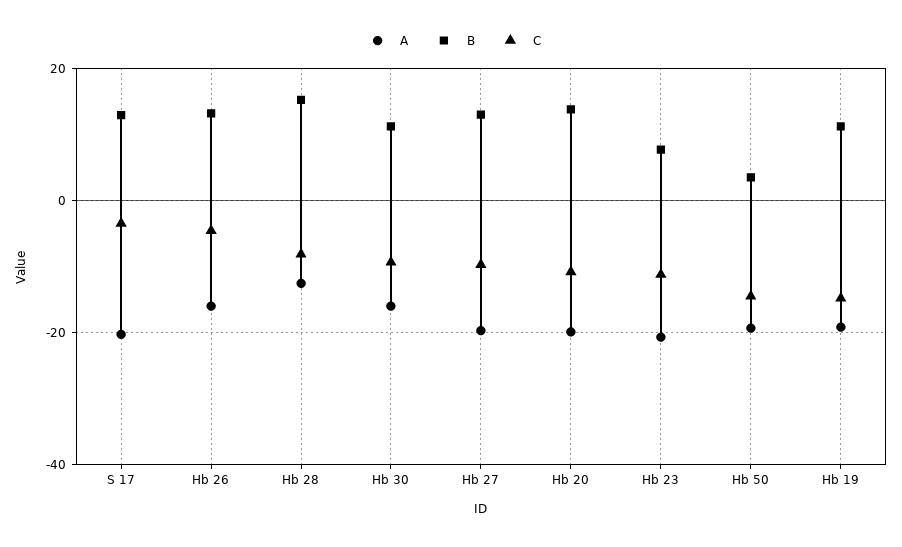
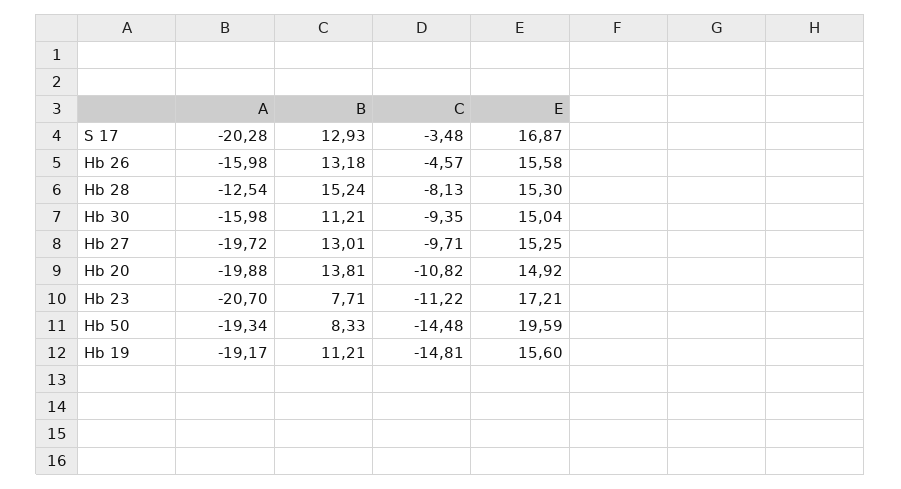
B, Hb 50: 4 -> 8.33
E, S 17: none -> 16.87
E, Hb 26: none -> 15.58
E, Hb 28: none -> 15.3
E, Hb 30: none -> 15.04
E, Hb 27: none -> 15.25
E, Hb 20: none -> 14.92
E, Hb 23: none -> 17.21
E, Hb 50: none -> 19.59
E, Hb 19: none -> 15.6

